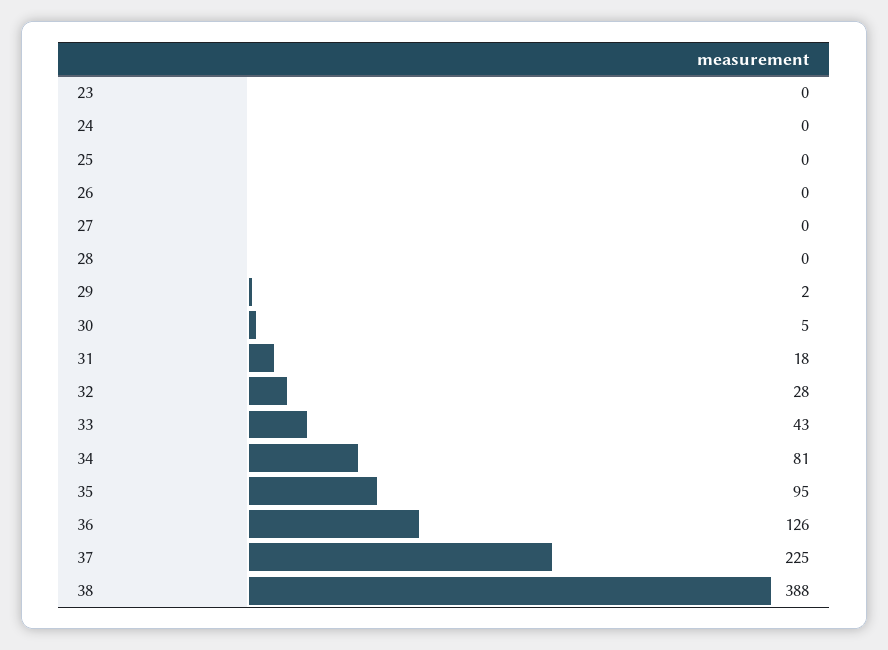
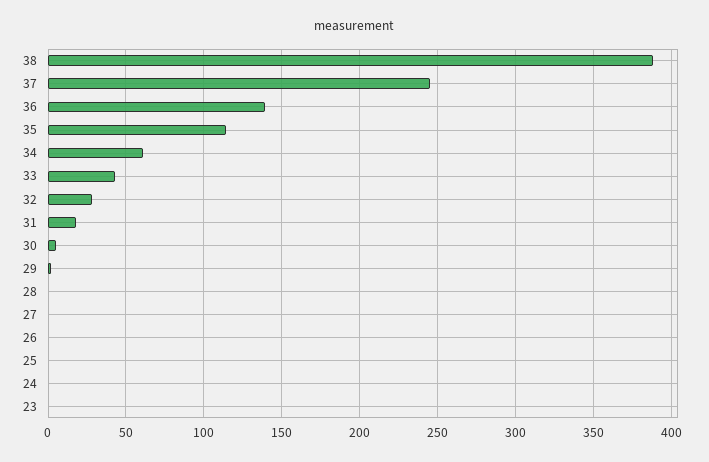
34: 81 -> 60
35: 95 -> 115
36: 126 -> 140
37: 225 -> 245

